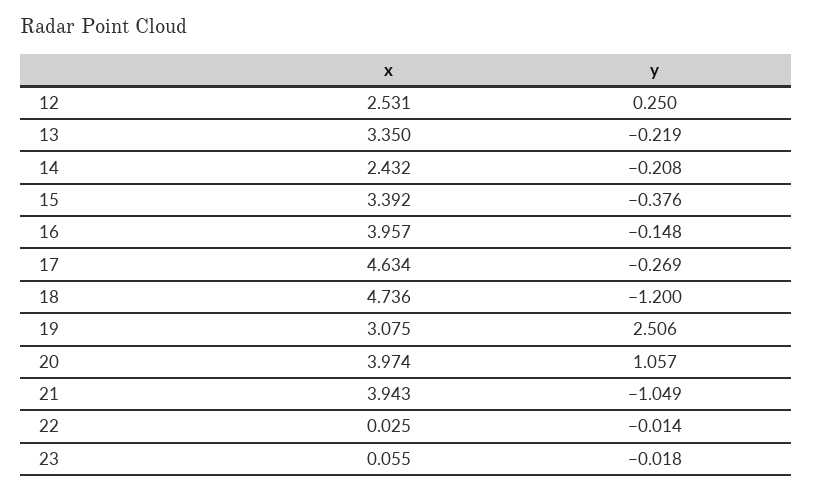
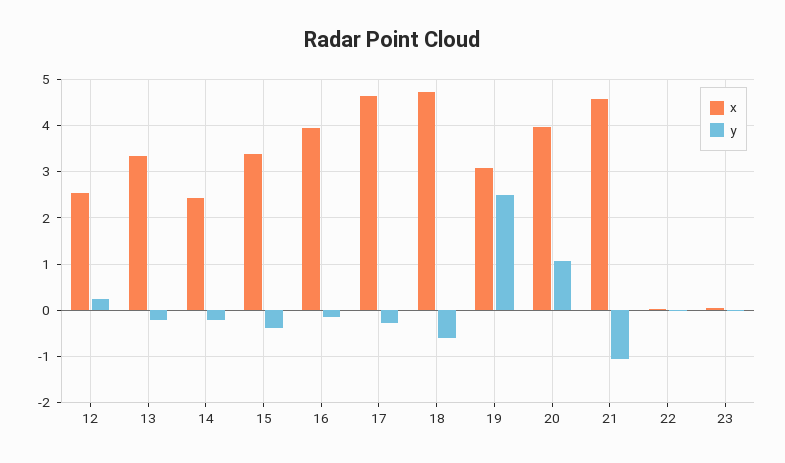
y, 18: -1.2 -> -0.6
x, 21: 3.943 -> 4.6

